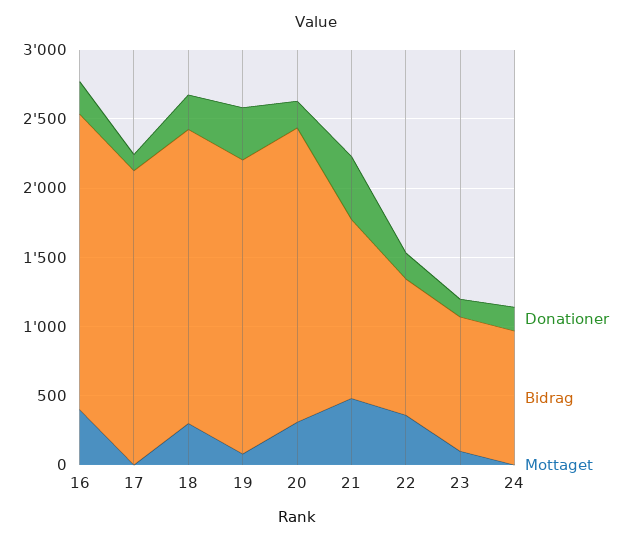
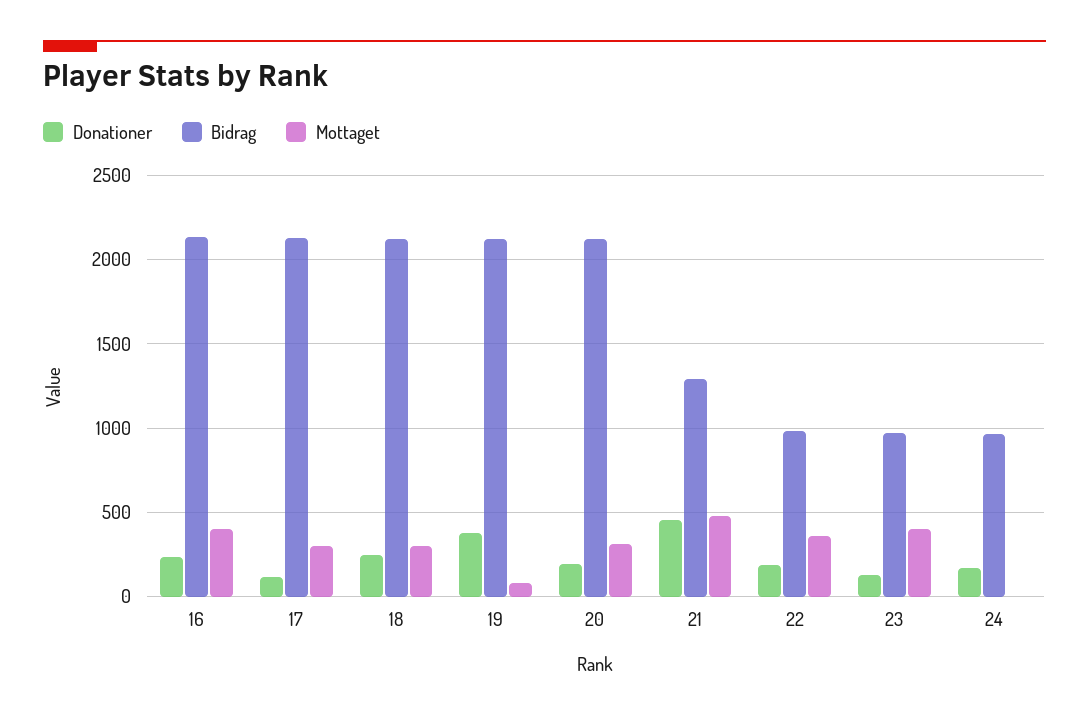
Mottaget, 17: 0 -> 300
Mottaget, 23: 100 -> 400

